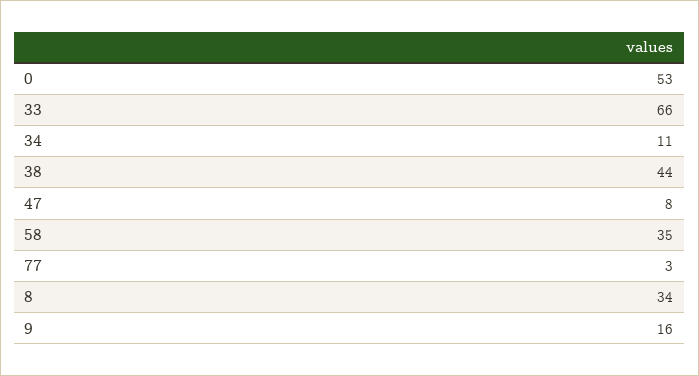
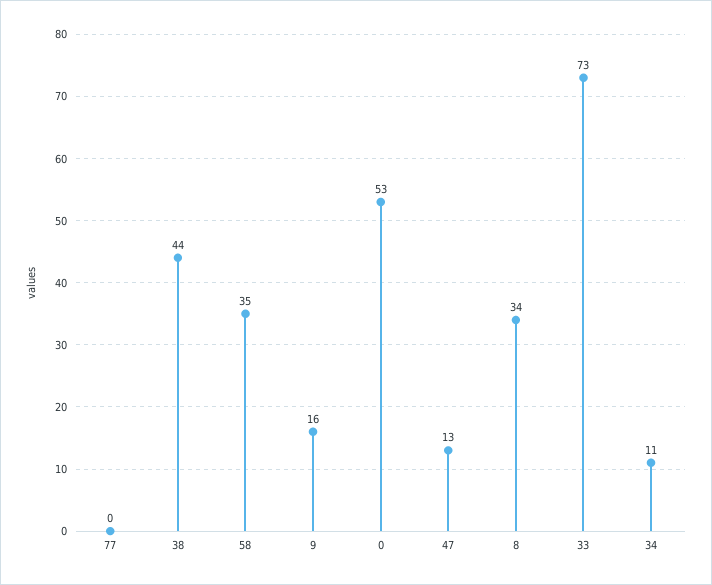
33: 66 -> 73
47: 8 -> 13
77: 3 -> 0

